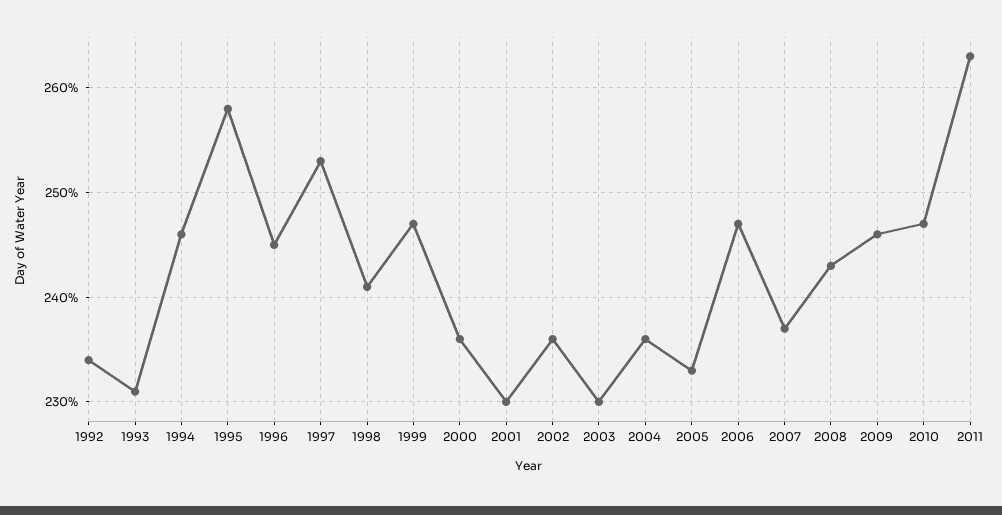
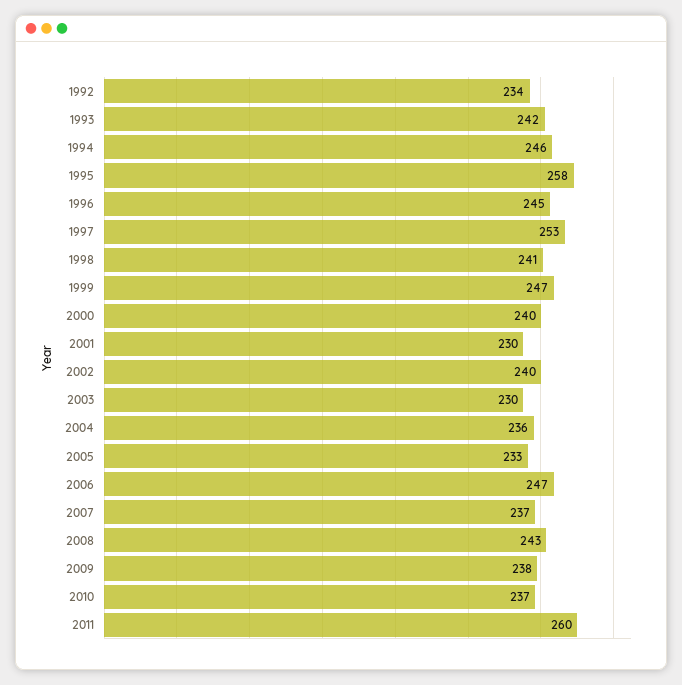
1993: 231 -> 242
2000: 236 -> 240
2002: 236 -> 240
2009: 246 -> 238
2010: 247 -> 237
2011: 263 -> 260

